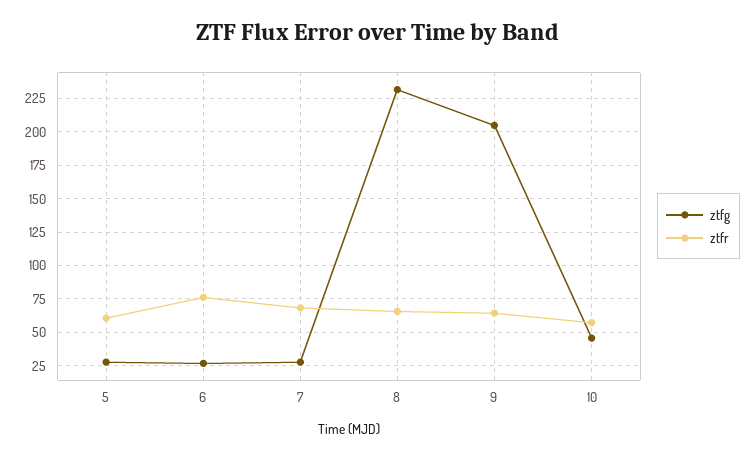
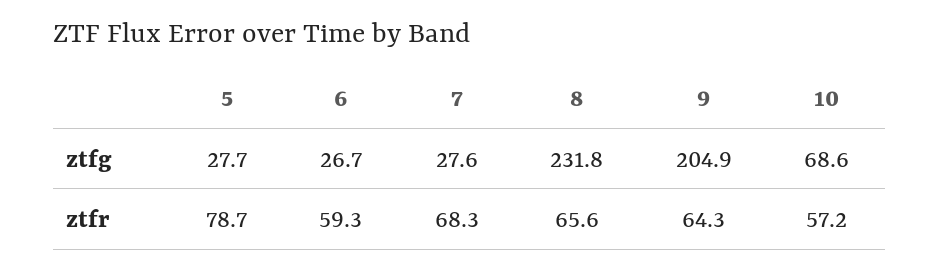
ztfr, 5: 60 -> 78.7
ztfr, 6: 75 -> 59.3
ztfg, 10: 45 -> 68.6

